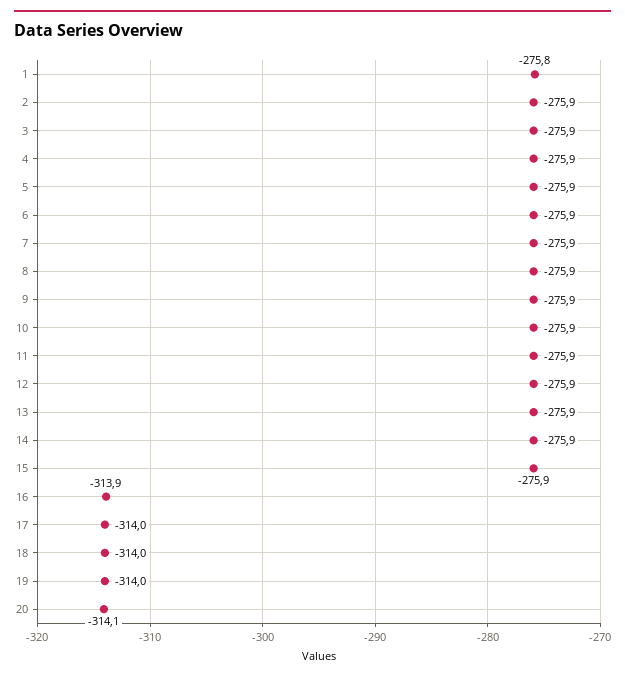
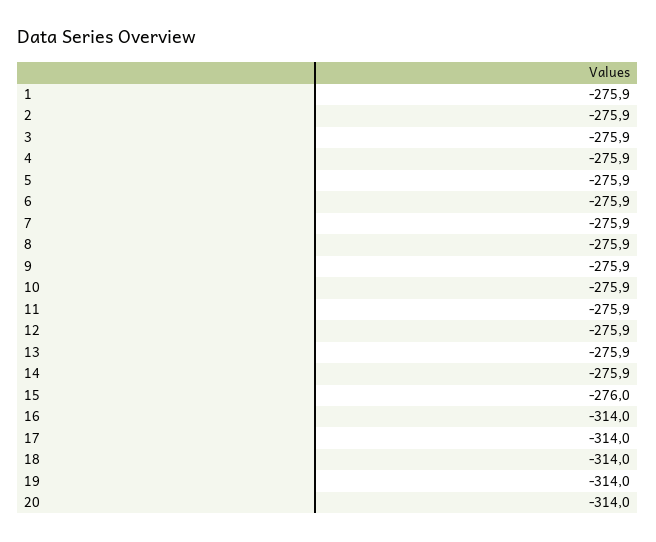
1: -275.8 -> -275.9
15: -275.9 -> -276
16: -313.9 -> -314
20: -314.1 -> -314

